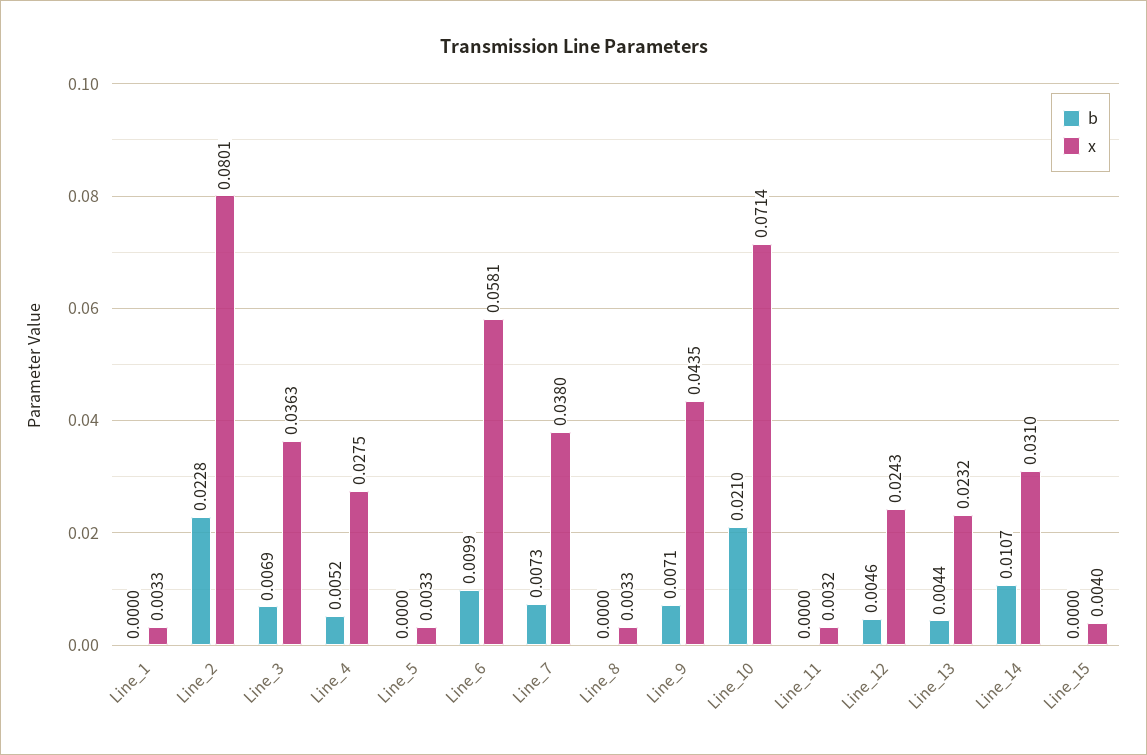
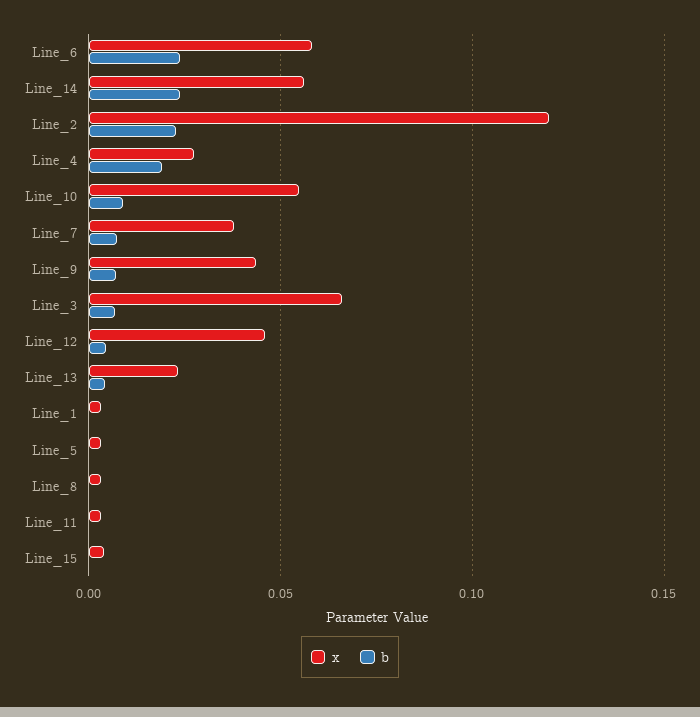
x, Line_2: 0.0801 -> 0.12
x, Line_3: 0.0363 -> 0.065
b, Line_4: 0.0052 -> 0.02
b, Line_6: 0.0099 -> 0.025
b, Line_10: 0.021 -> 0.01
x, Line_10: 0.0714 -> 0.055
x, Line_12: 0.0243 -> 0.045
b, Line_14: 0.0107 -> 0.025
x, Line_14: 0.031 -> 0.055

